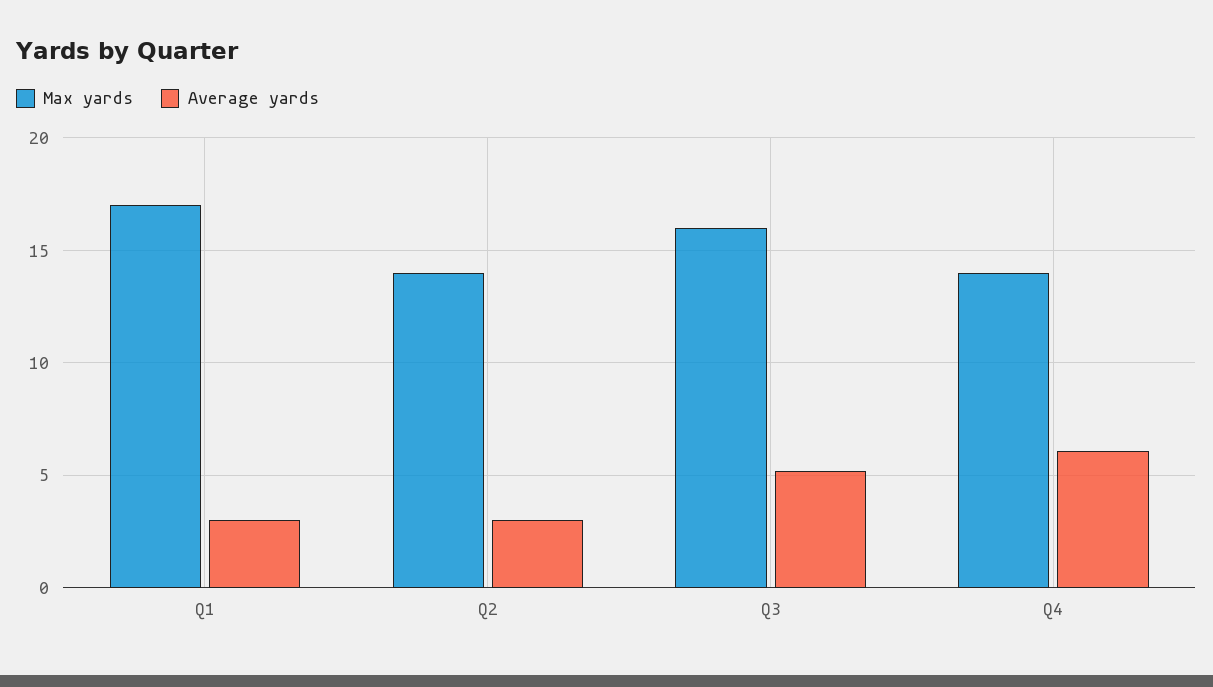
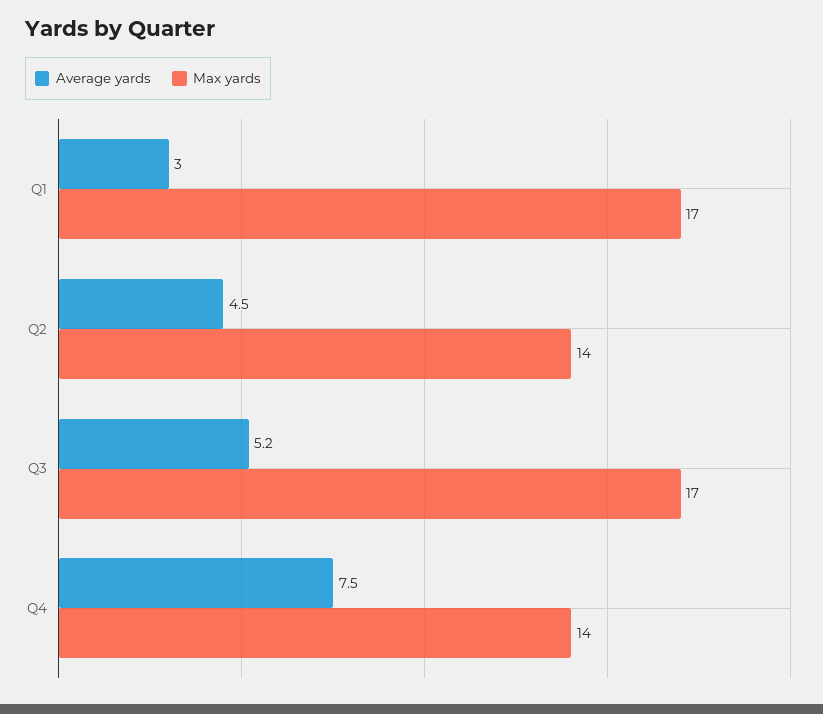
Average yards, Q2: 3 -> 4.5
Max yards, Q3: 16 -> 17
Average yards, Q4: 6 -> 7.5

